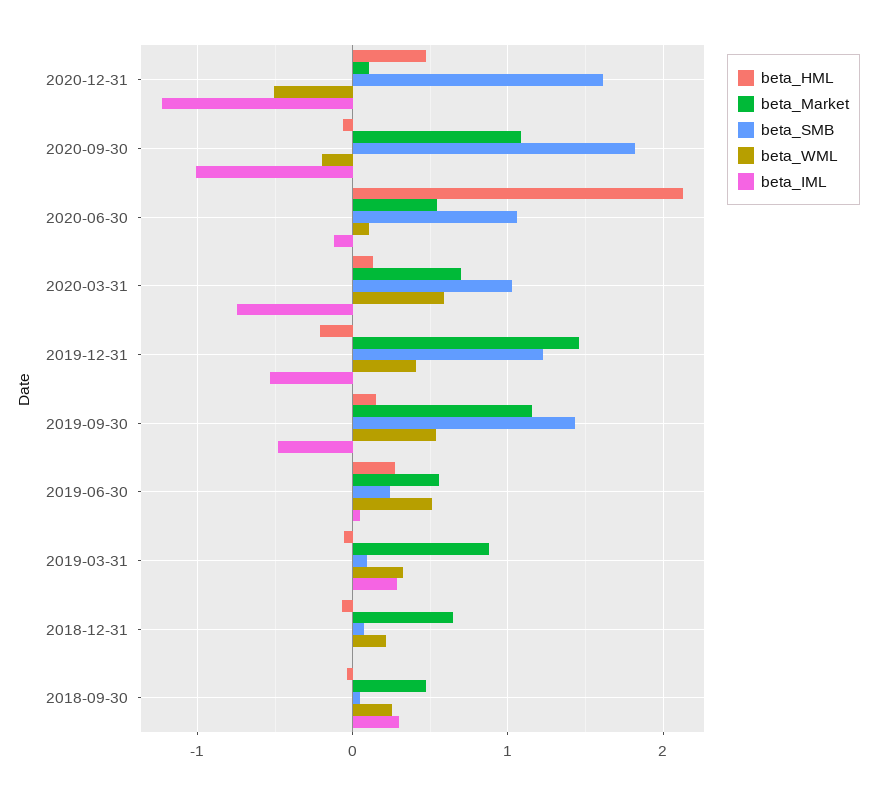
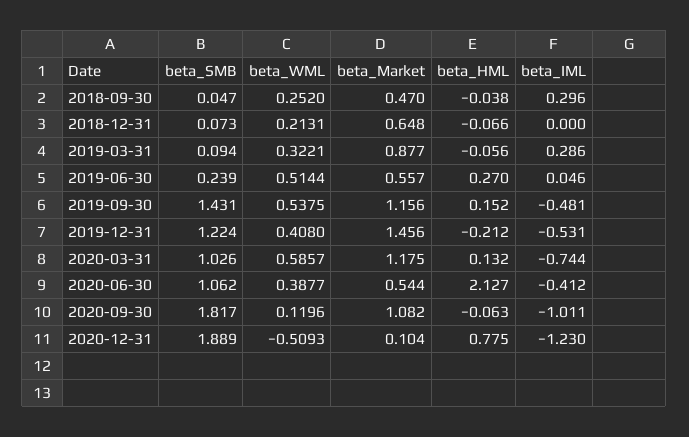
beta_HML, 2020-12-31: 0.5 -> 0.775
beta_SMB, 2020-12-31: 1.6 -> 1.889
beta_WML, 2020-09-30: -0.2 -> 0.1196
beta_WML, 2020-06-30: 0.1 -> 0.3877
beta_IML, 2020-06-30: -0.1 -> -0.412
beta_Market, 2020-03-31: 0.7 -> 1.175

